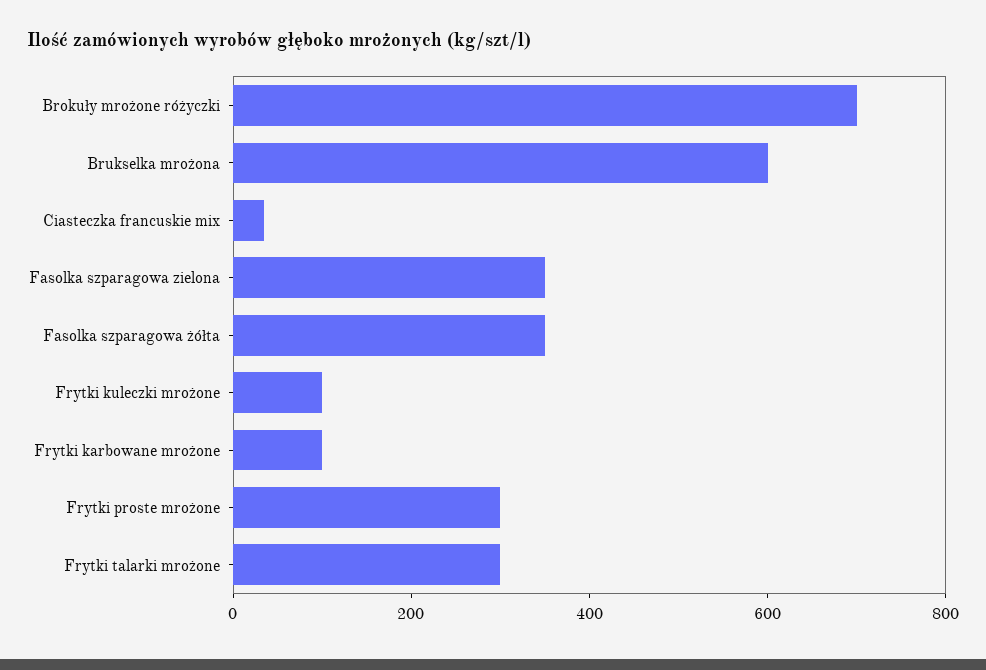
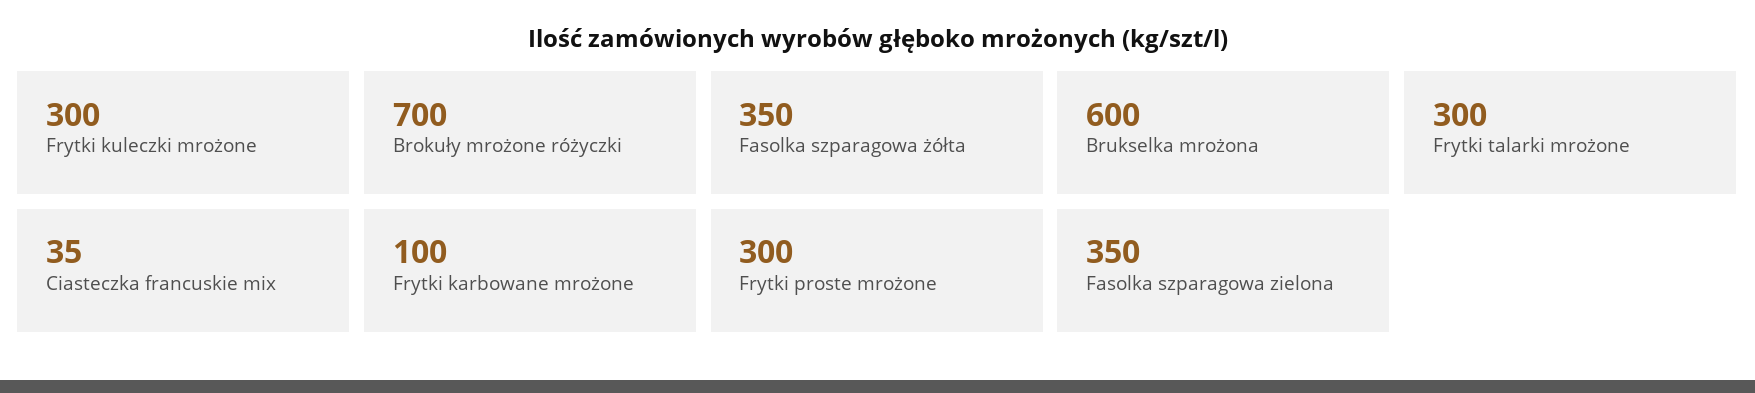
Frytki kuleczki mrożone: 100 -> 300

